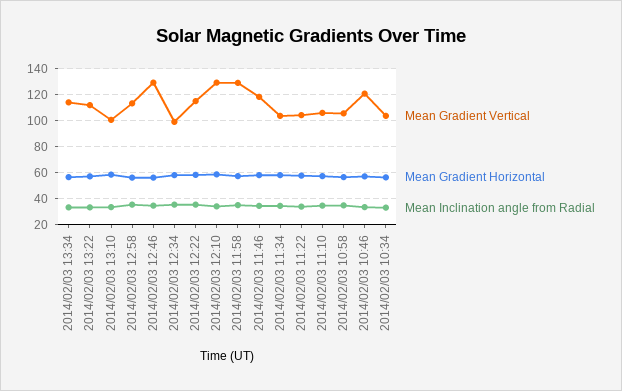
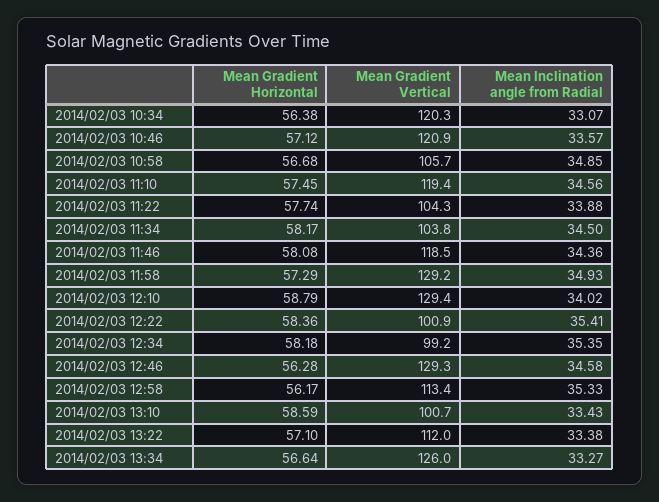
Mean Gradient Vertical, 2014/02/03 13:34: 115 -> 126
Mean Gradient Vertical, 2014/02/03 12:22: 115 -> 100.9
Mean Gradient Vertical, 2014/02/03 11:10: 105 -> 119.4
Mean Gradient Vertical, 2014/02/03 10:34: 105 -> 120.3

